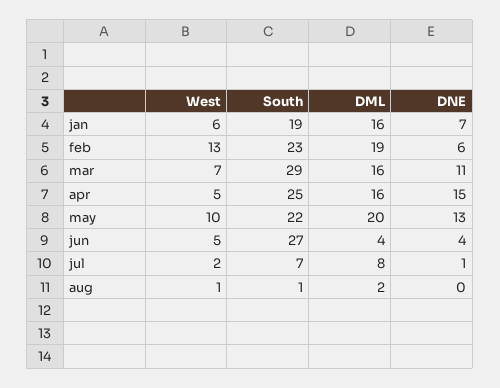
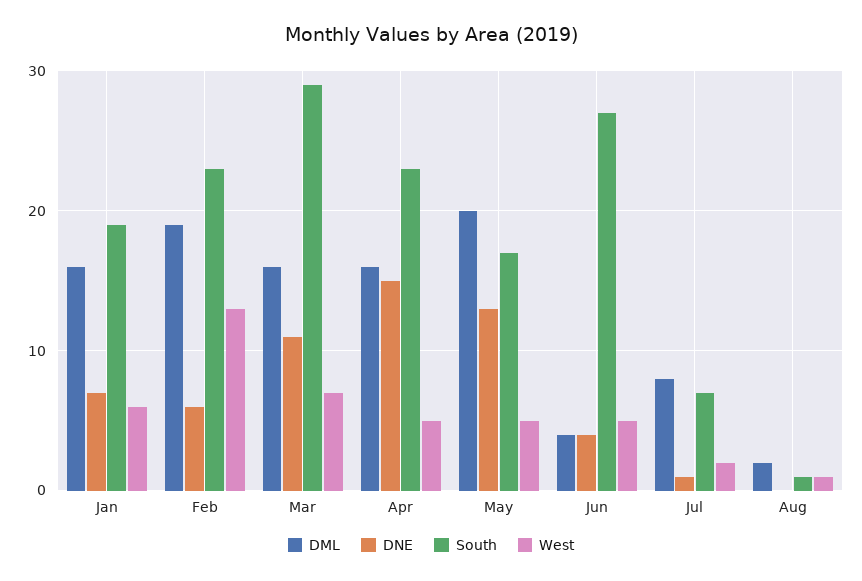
South, apr: 25 -> 23
West, may: 10 -> 5
South, may: 22 -> 17

